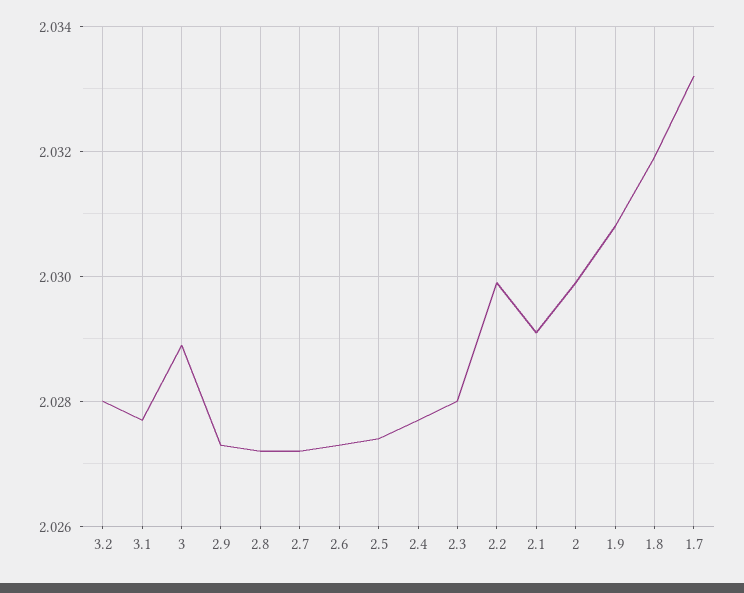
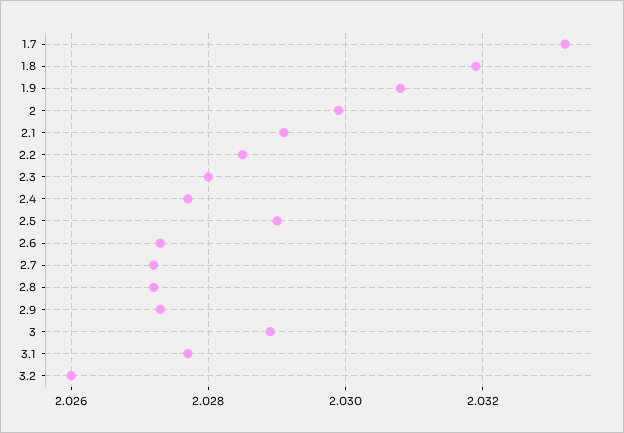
3.2: 2.028 -> 2.026
2.5: 2.0275 -> 2.029
2.2: 2.03 -> 2.0285

